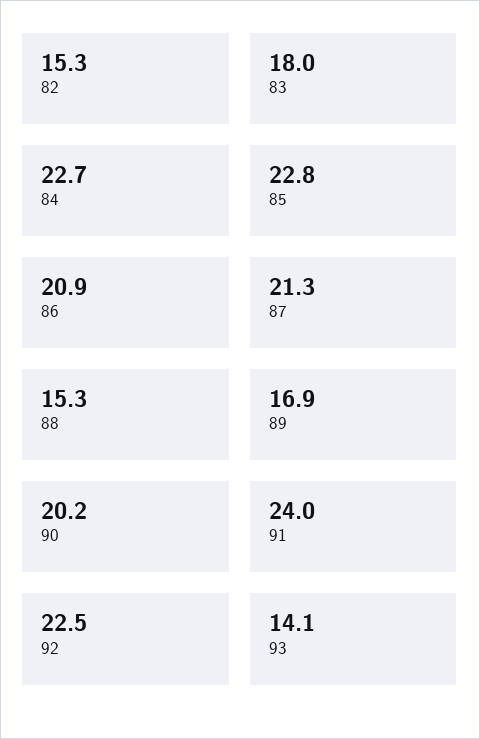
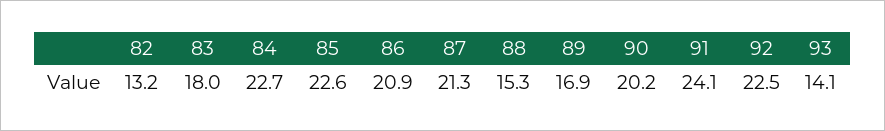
82: 15.3 -> 13.2
85: 22.8 -> 22.6
91: 24 -> 24.1

